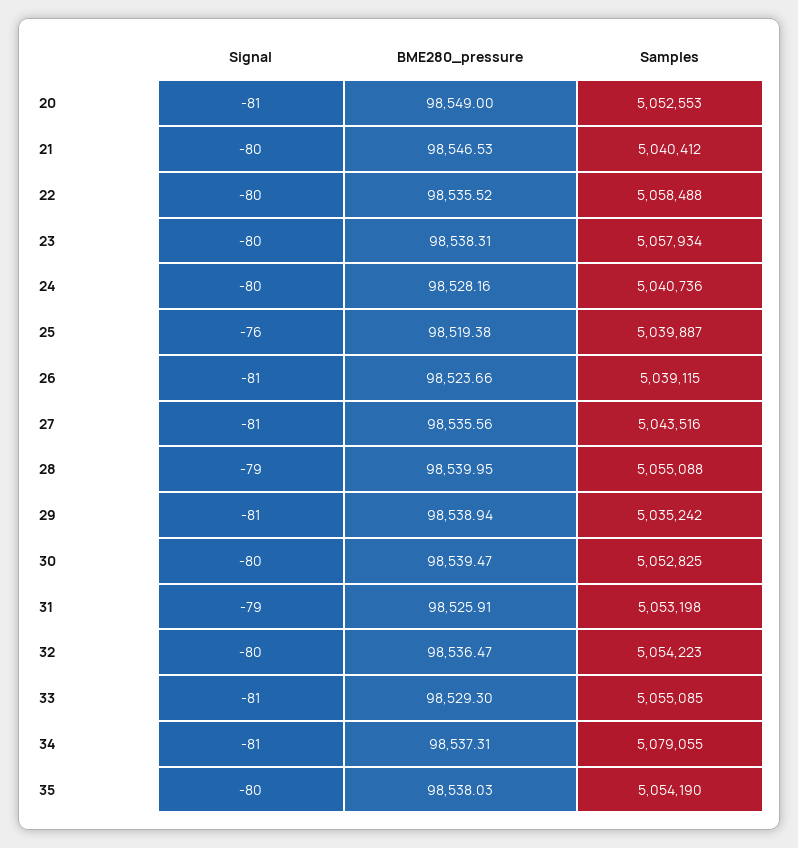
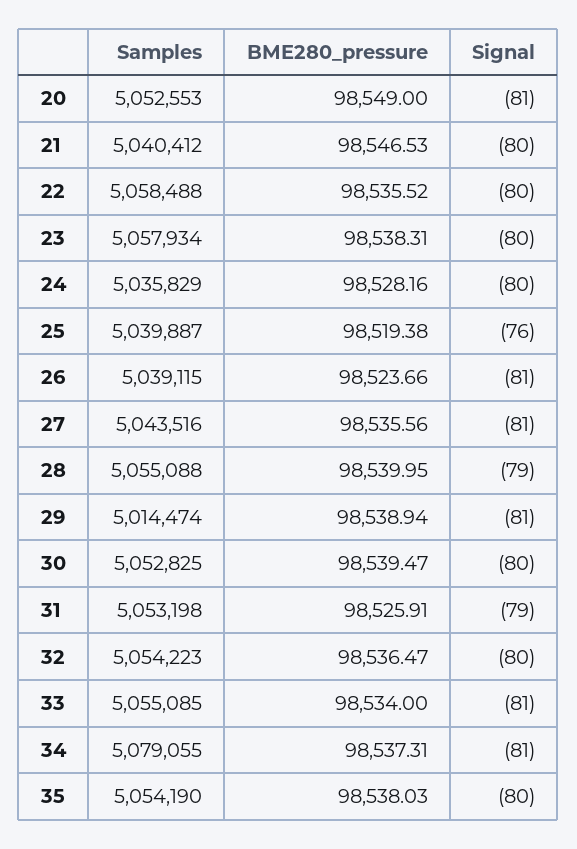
Samples, 24: 5040736 -> 5035829
Samples, 29: 5035242 -> 5014474
BME280_pressure, 33: 98529.3 -> 98534

